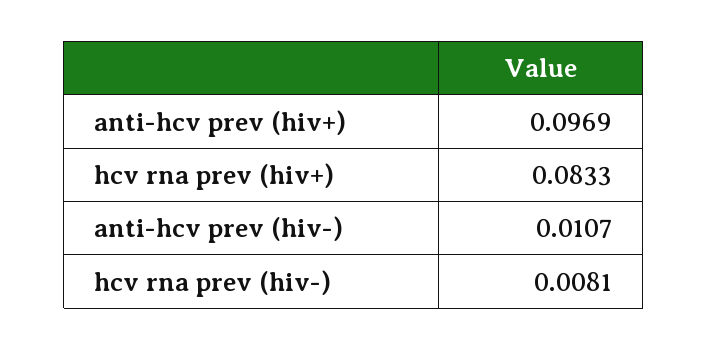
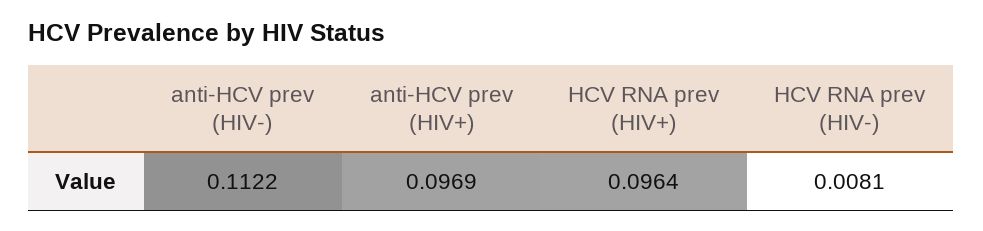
hcv rna prev (hiv+): 0.0833 -> 0.0964
anti-hcv prev (hiv-): 0.0107 -> 0.1122

